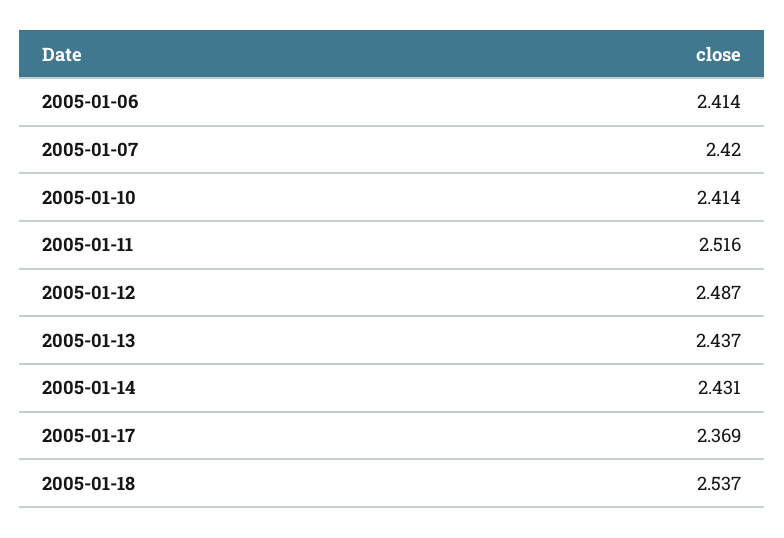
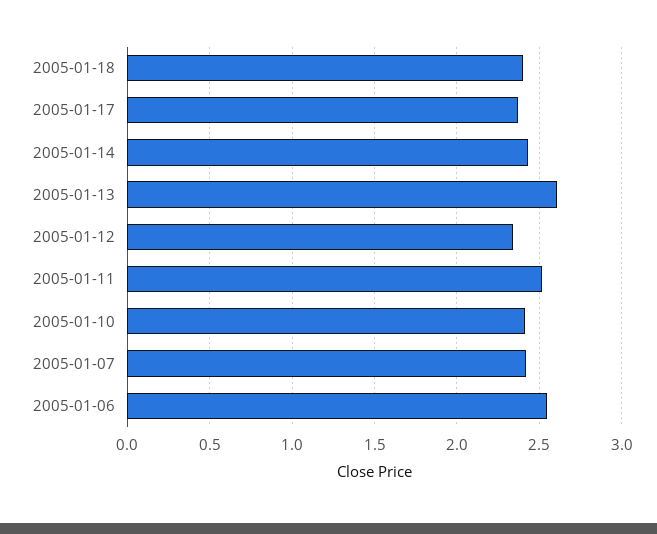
2005-01-06: 2.414 -> 2.55
2005-01-12: 2.487 -> 2.35
2005-01-13: 2.437 -> 2.6
2005-01-18: 2.537 -> 2.4

